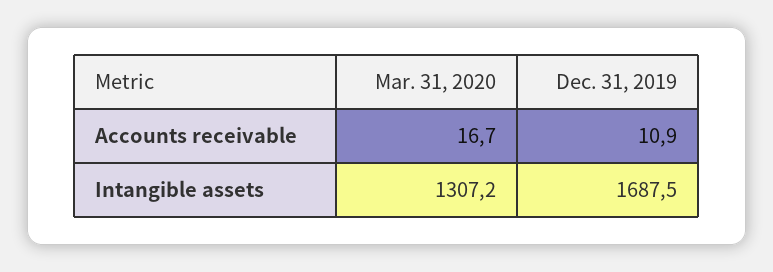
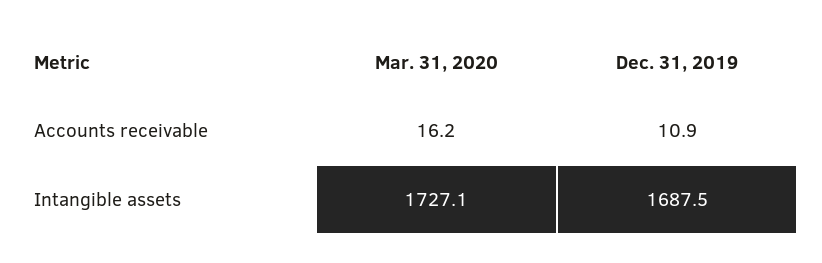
Mar. 31, 2020, Accounts receivable: 16.7 -> 16.2
Mar. 31, 2020, Intangible assets: 1307.2 -> 1727.1

